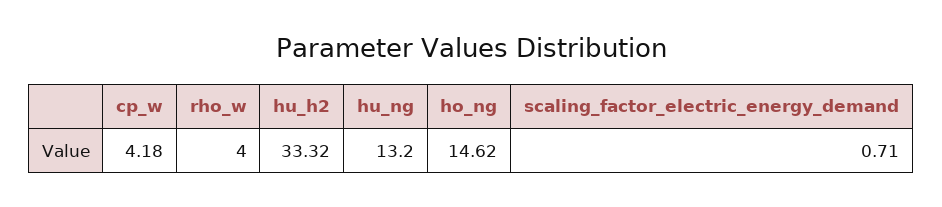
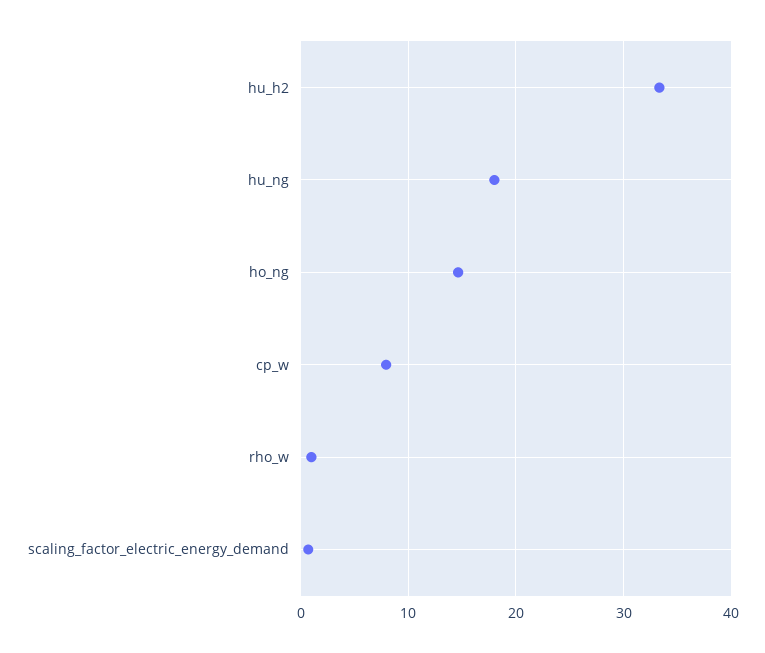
cp_w: 4.18 -> 8
rho_w: 4 -> 1
hu_ng: 13.2 -> 18

